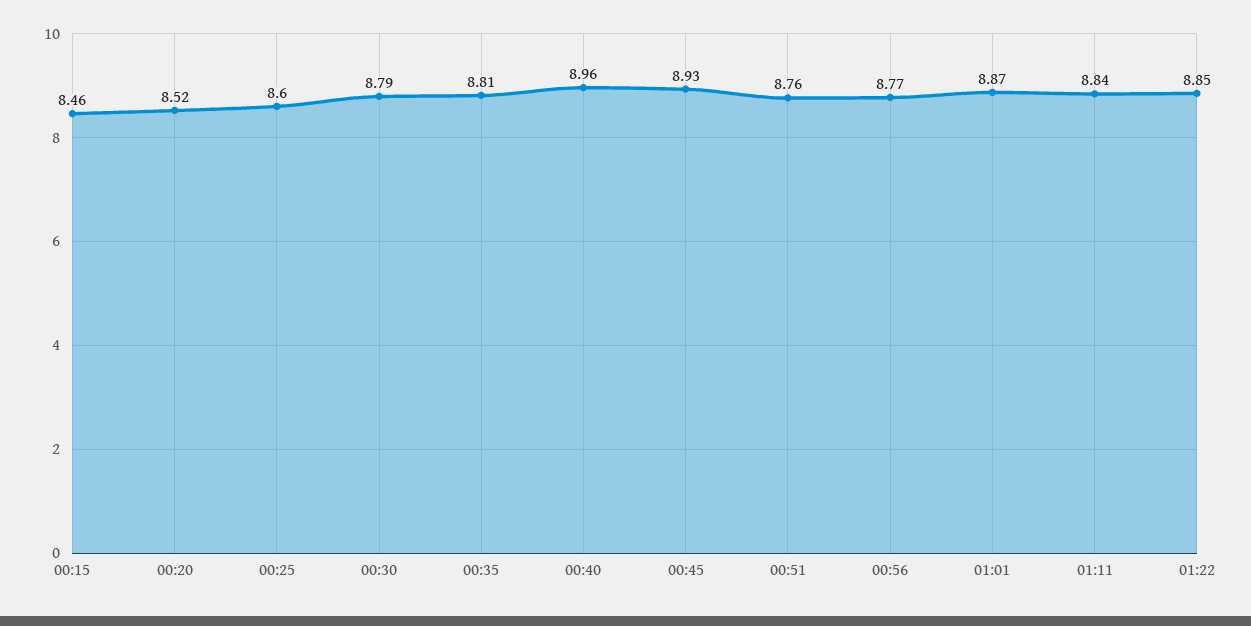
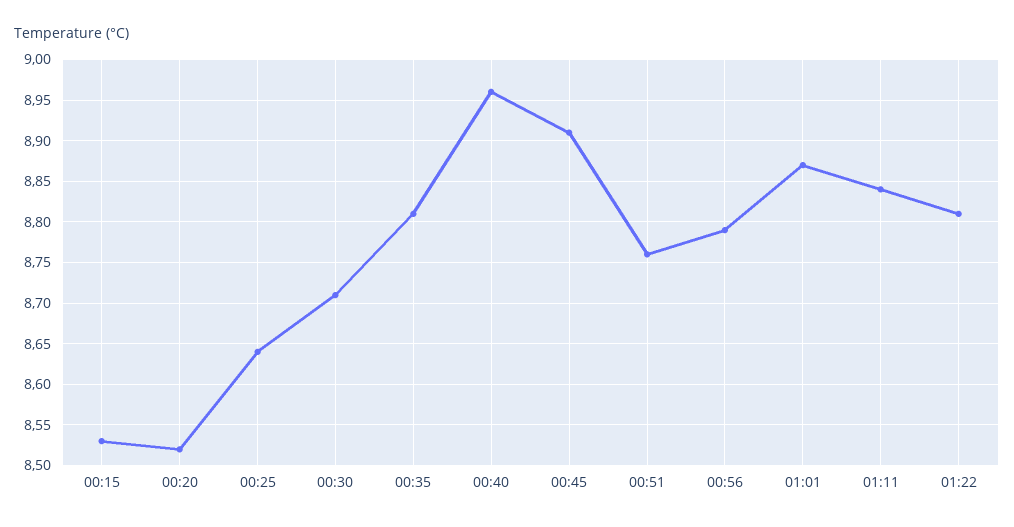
00:15: 8.46 -> 8.53
00:25: 8.6 -> 8.64
00:30: 8.79 -> 8.71
00:45: 8.93 -> 8.91
00:56: 8.77 -> 8.79
01:22: 8.85 -> 8.81

